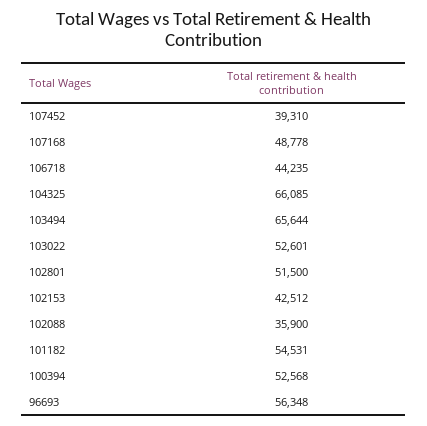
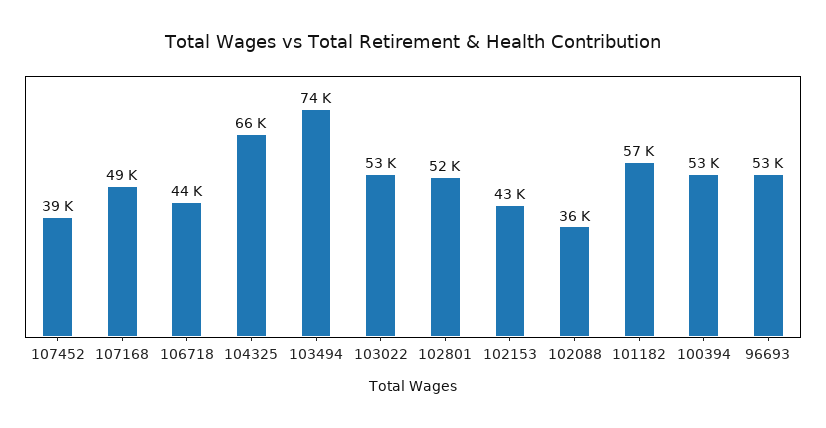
103494: 65644 -> 74000
101182: 54531 -> 57000
96693: 56348 -> 53000

